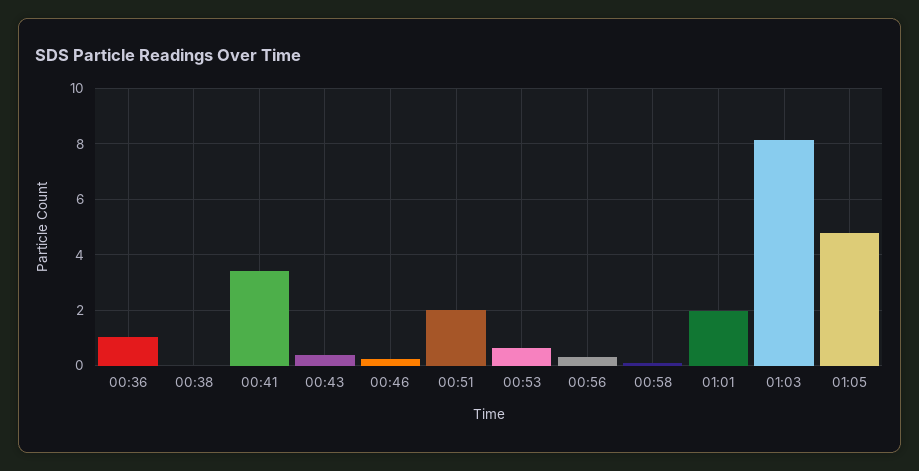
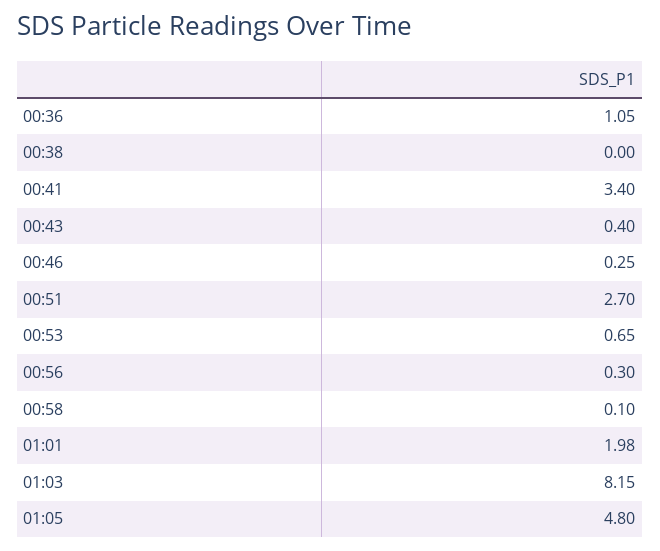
00:51: 2 -> 2.7

